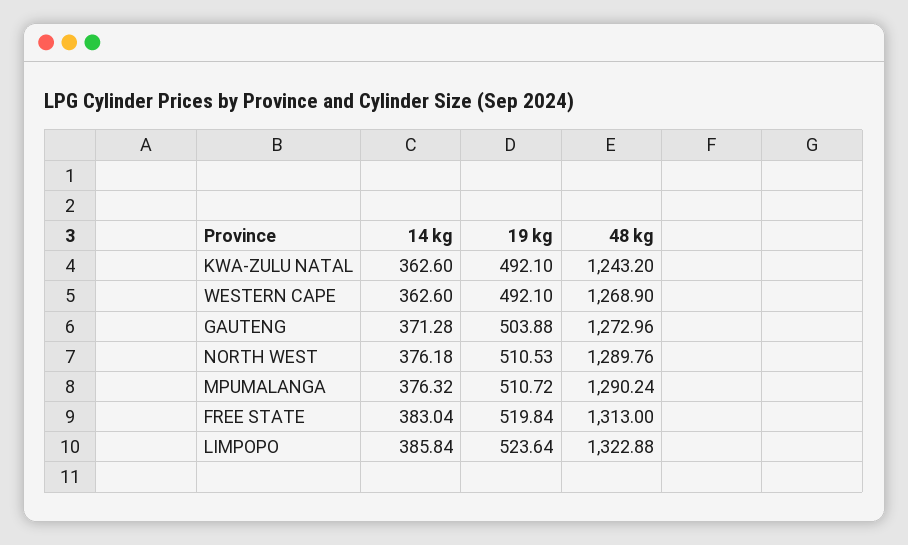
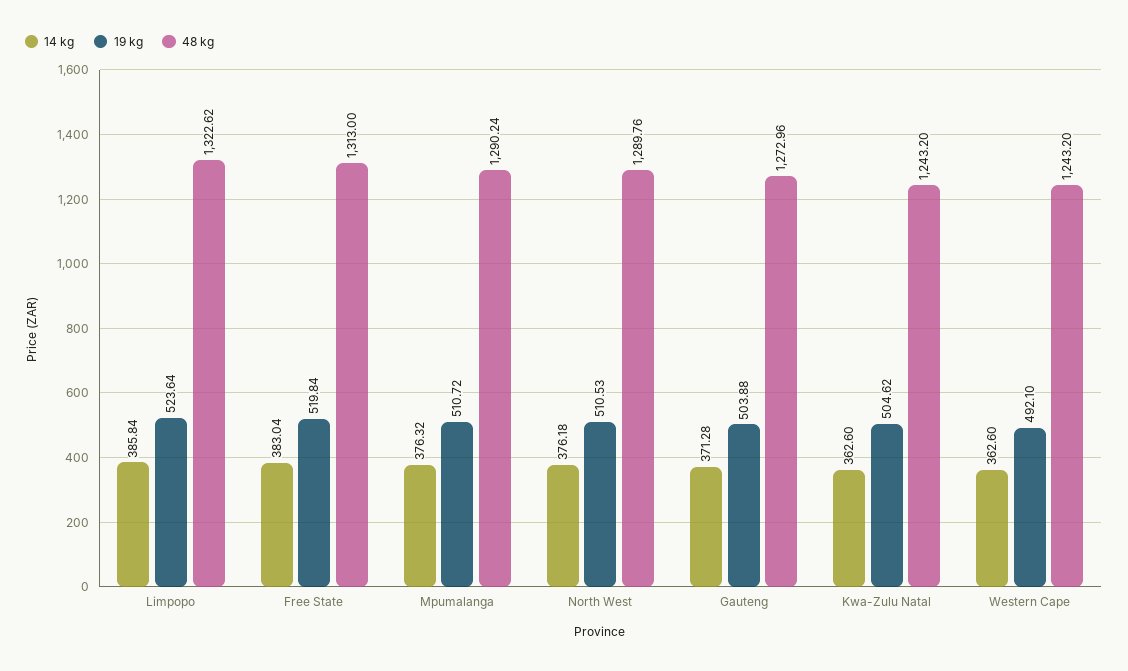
19 kg, KWA-ZULU NATAL: 492.1 -> 504.62
48 kg, WESTERN CAPE: 1268.9 -> 1243.2
48 kg, LIMPOPO: 1322.88 -> 1322.62

